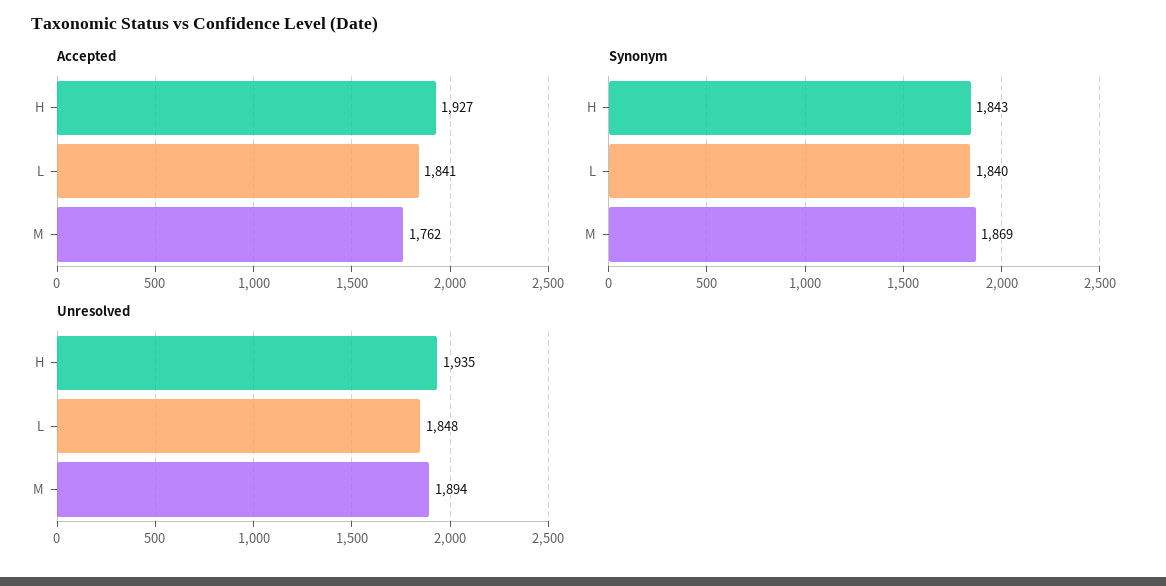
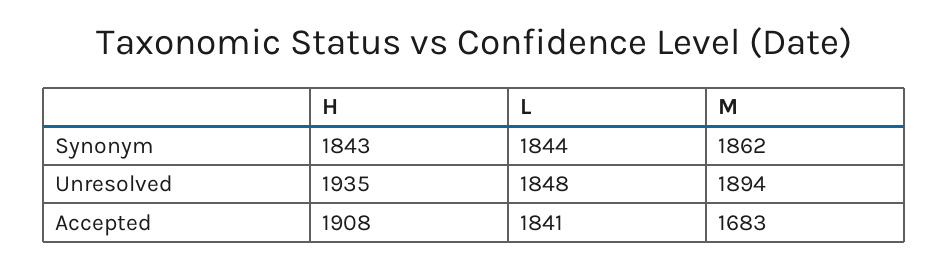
Accepted, H: 1927 -> 1908
Accepted, M: 1762 -> 1683
Synonym, L: 1840 -> 1844
Synonym, M: 1869 -> 1862

